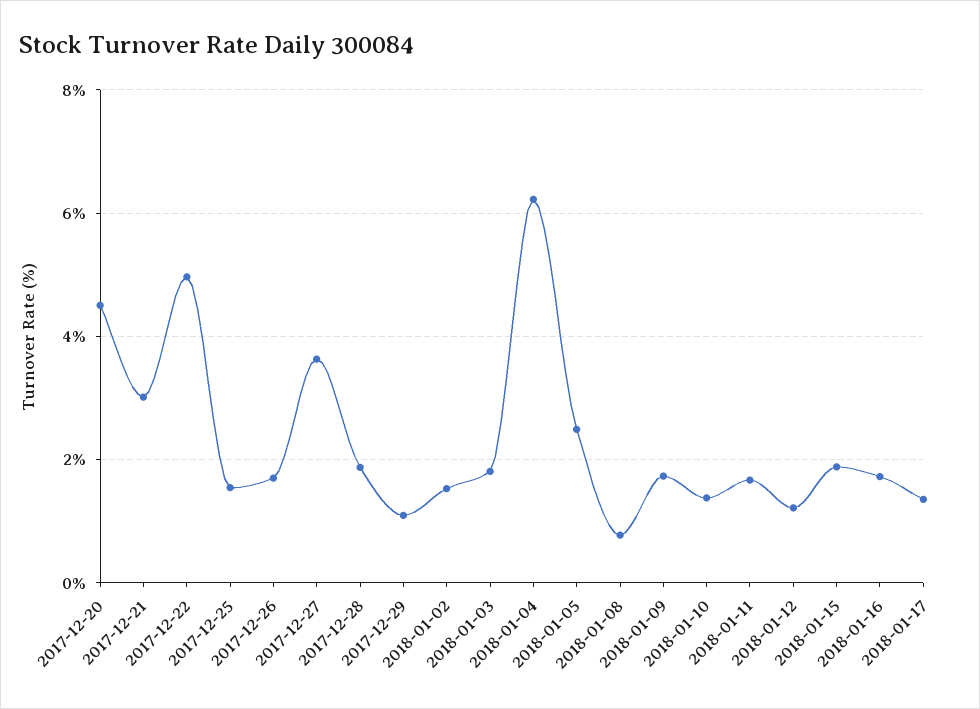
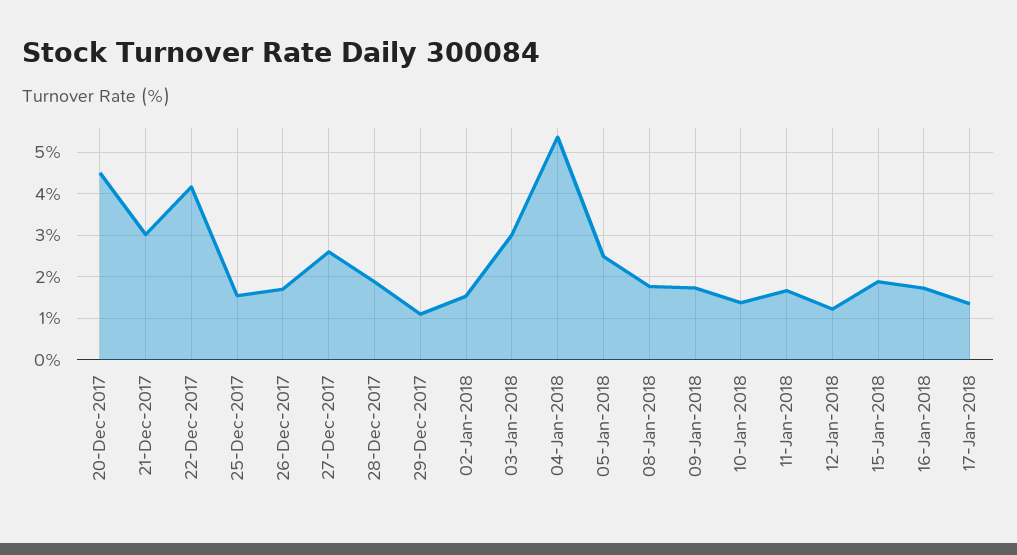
2017-12-22: 5 -> 4.2
2017-12-27: 3.6 -> 2.6
2018-01-03: 1.8 -> 3
2018-01-04: 6.2 -> 5.4
2018-01-08: 0.8 -> 1.8

